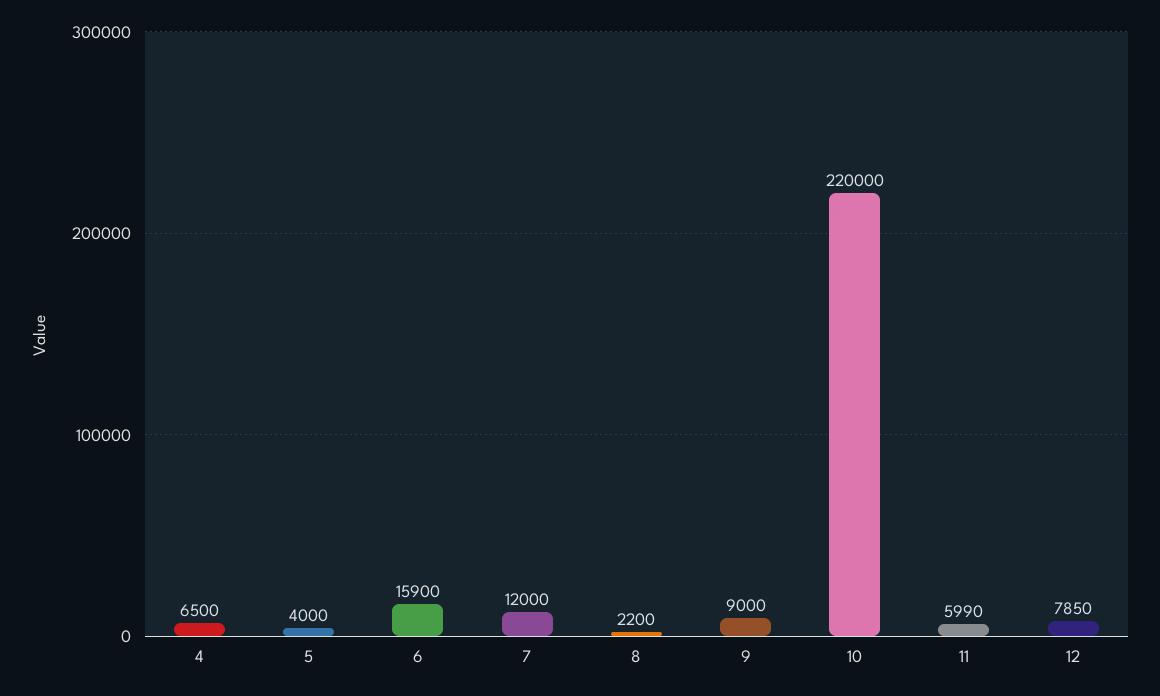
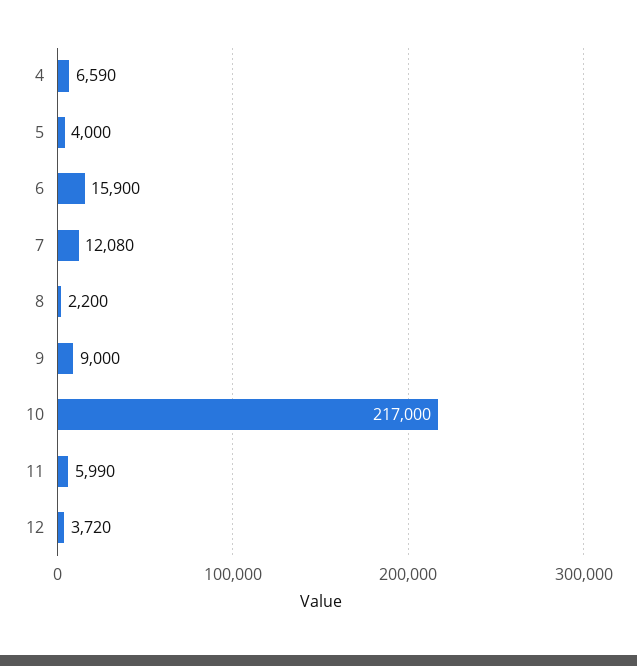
4: 6500 -> 6590
7: 12000 -> 12080
10: 220000 -> 217000
12: 7850 -> 3720

